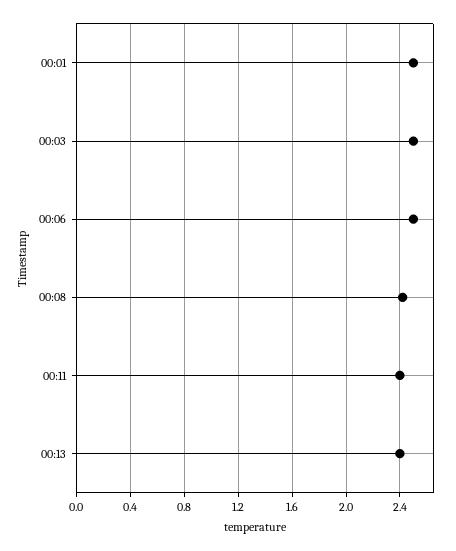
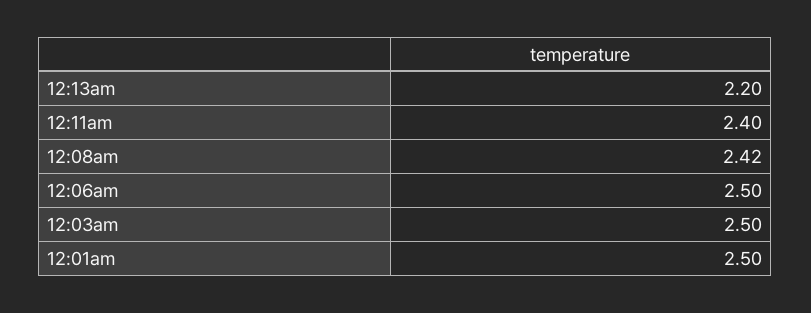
00:13: 2.4 -> 2.2

